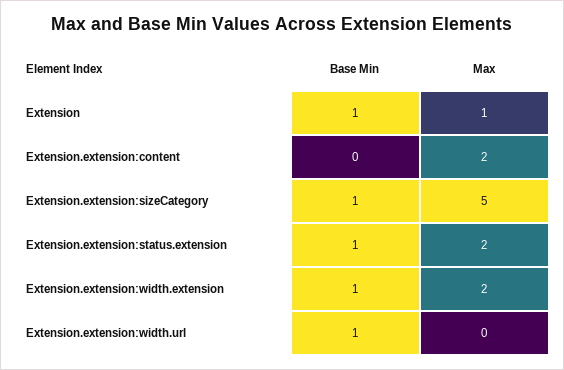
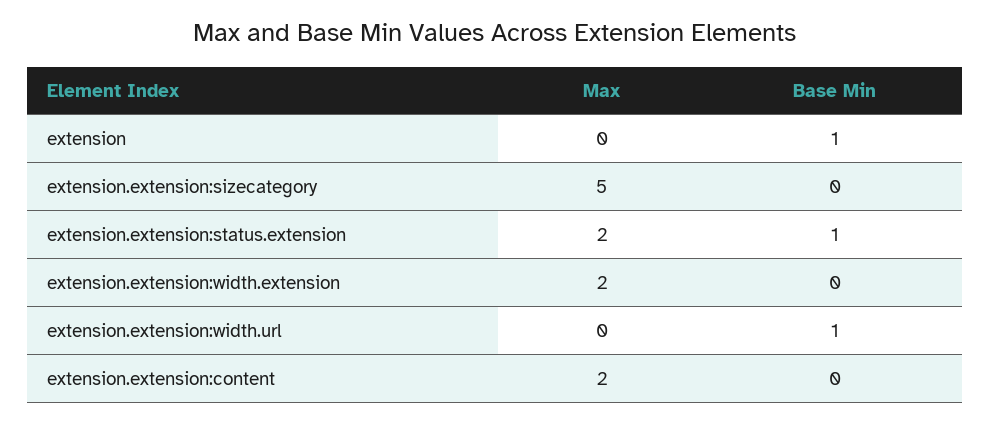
Max, Extension: 1 -> 0
Base Min, Extension.extension:sizeCategory: 1 -> 0
Base Min, Extension.extension:width.extension: 1 -> 0

